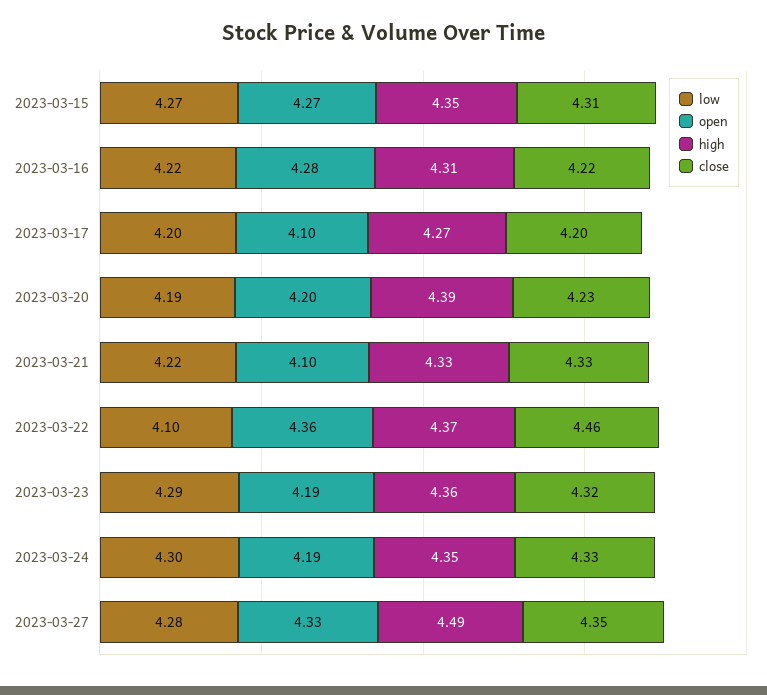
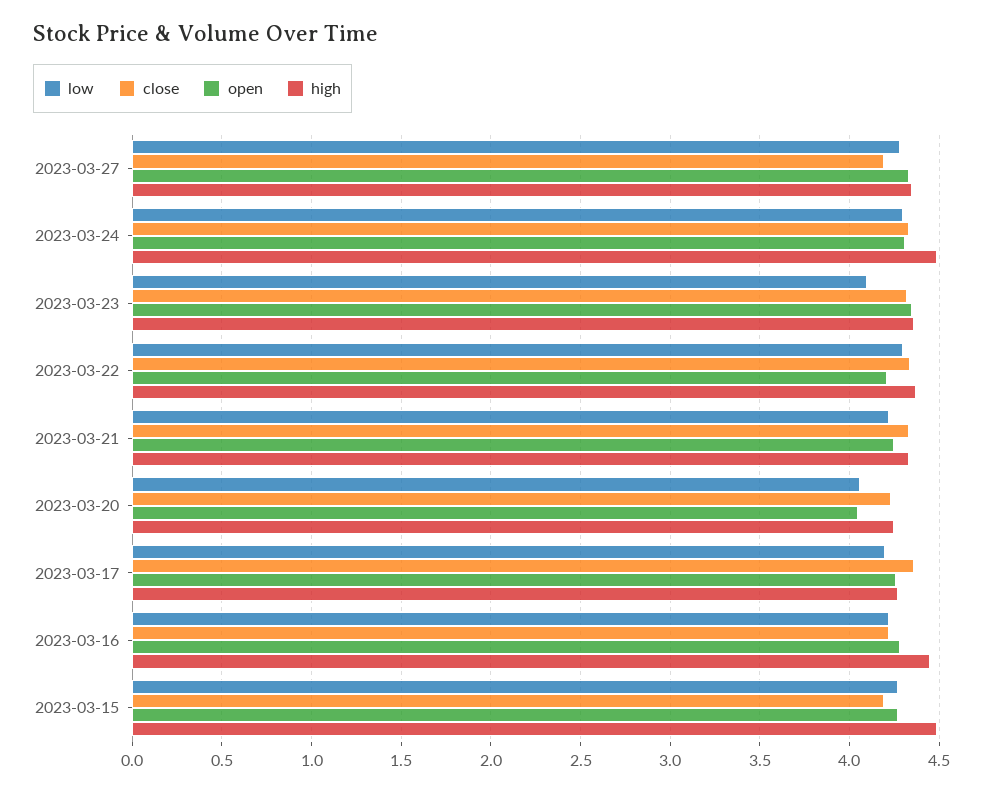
high, 2023-03-15: 4.35 -> 4.5
close, 2023-03-15: 4.31 -> 4.2
high, 2023-03-16: 4.31 -> 4.45
open, 2023-03-17: 4.1 -> 4.25
close, 2023-03-17: 4.2 -> 4.35
low, 2023-03-20: 4.19 -> 4.05
open, 2023-03-20: 4.2 -> 4.05
high, 2023-03-20: 4.39 -> 4.25
open, 2023-03-21: 4.1 -> 4.25
low, 2023-03-22: 4.1 -> 4.3
open, 2023-03-22: 4.36 -> 4.2
close, 2023-03-22: 4.46 -> 4.35
low, 2023-03-23: 4.29 -> 4.1
open, 2023-03-23: 4.19 -> 4.35
open, 2023-03-24: 4.19 -> 4.3
high, 2023-03-24: 4.35 -> 4.5
high, 2023-03-27: 4.49 -> 4.35
close, 2023-03-27: 4.35 -> 4.2

